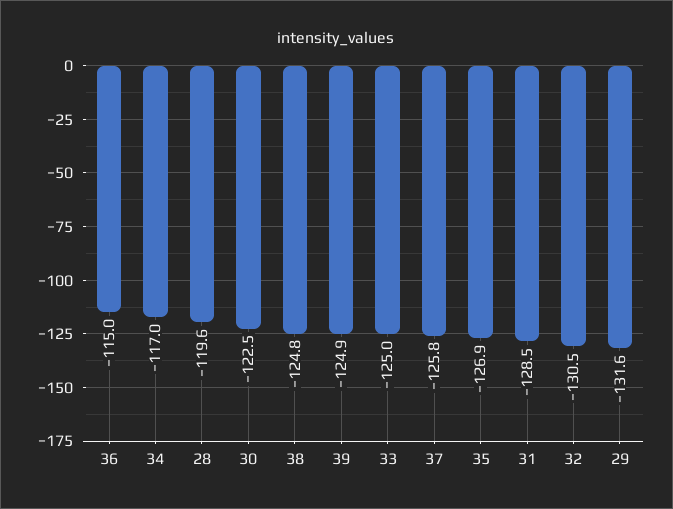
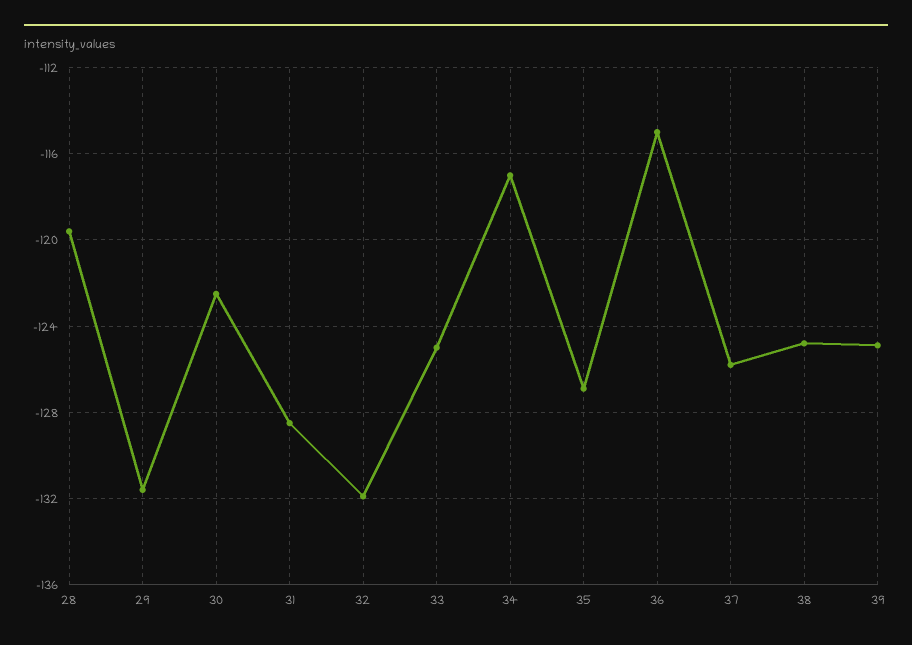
32: -130.5 -> -132

